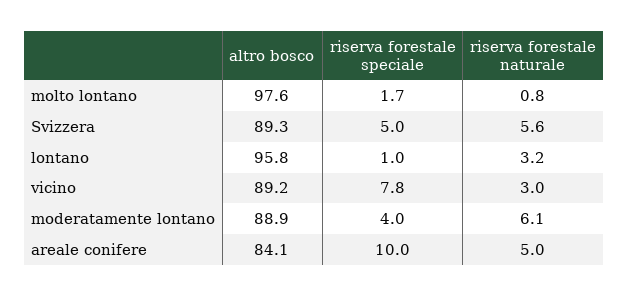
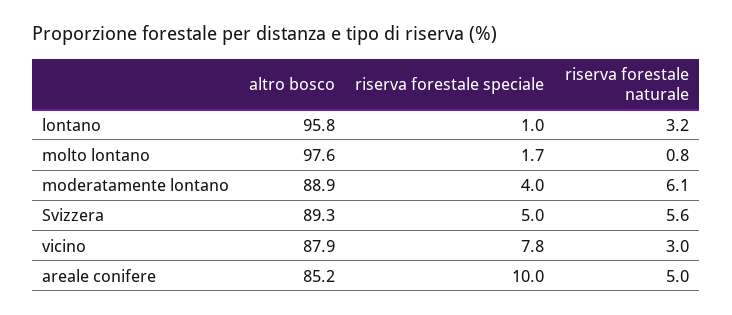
altro bosco, vicino: 89.2 -> 87.9
altro bosco, areale conifere: 84.1 -> 85.2

